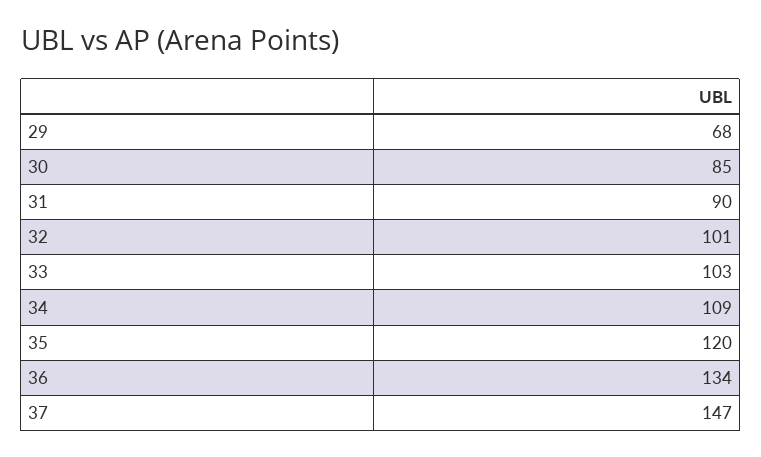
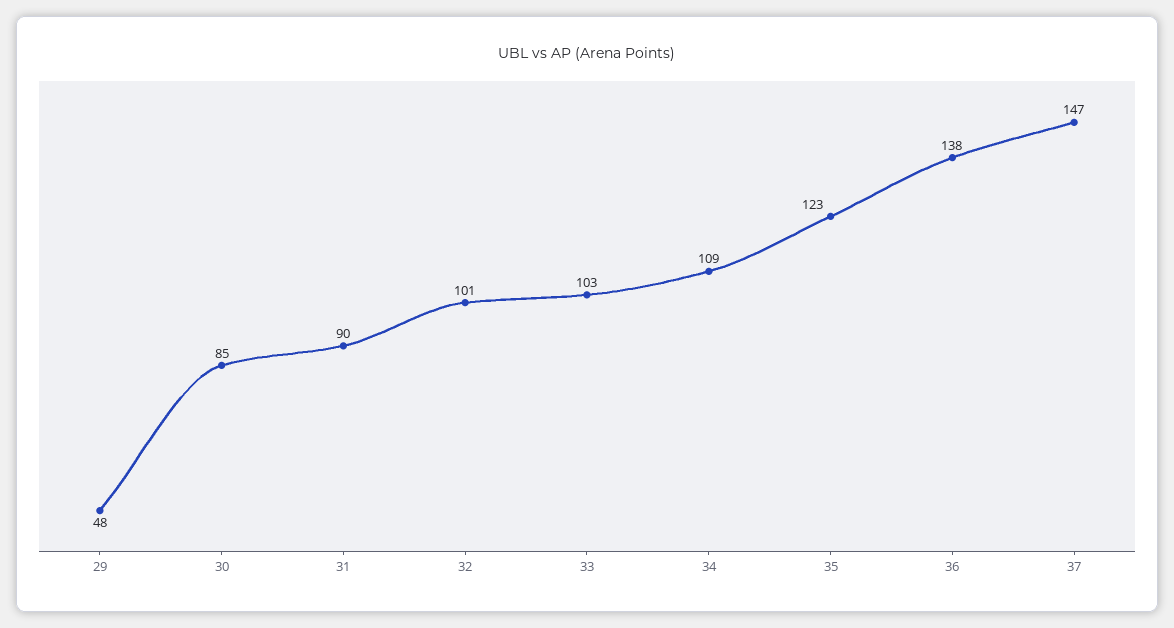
29: 68 -> 48
35: 120 -> 123
36: 134 -> 138

